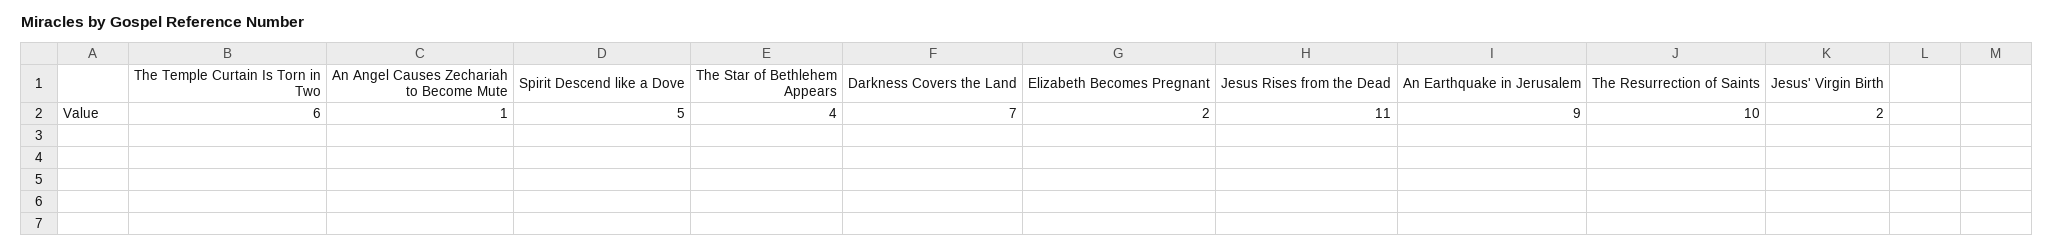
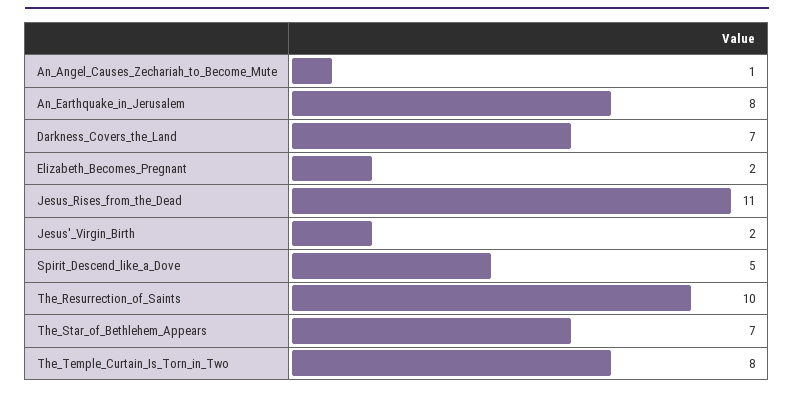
The Temple Curtain Is Torn in Two: 6 -> 8
The Star of Bethlehem Appears: 4 -> 7
An Earthquake in Jerusalem: 9 -> 8

